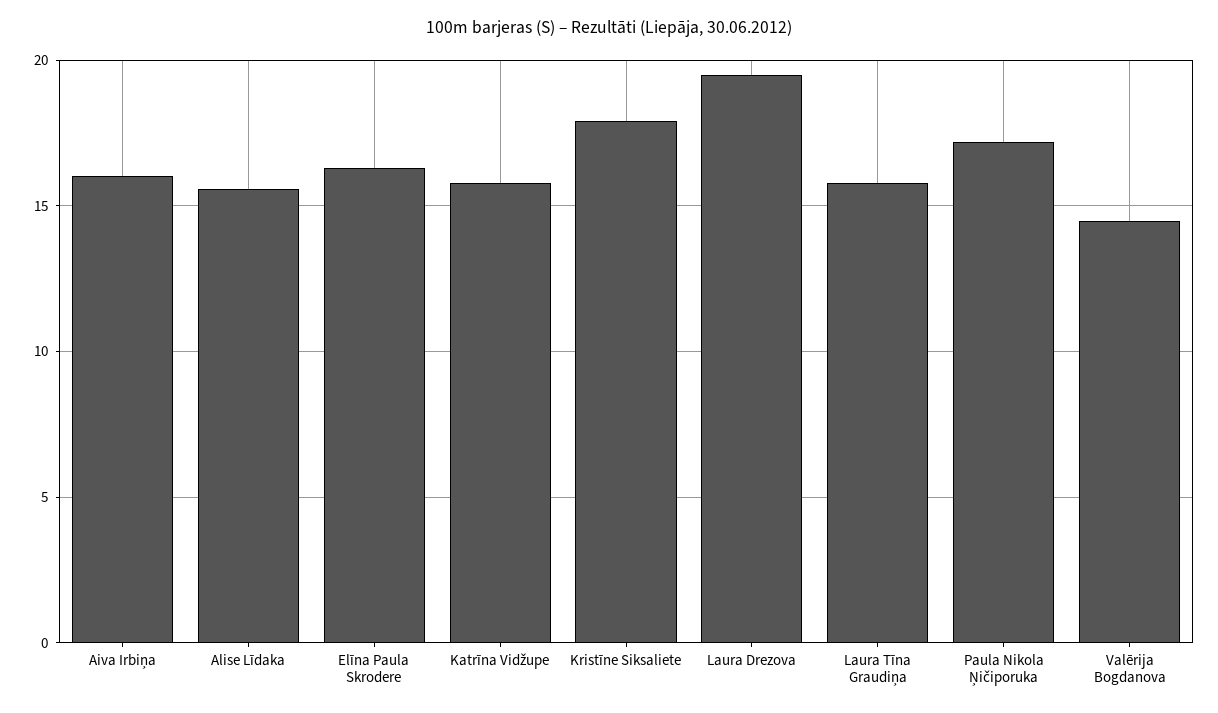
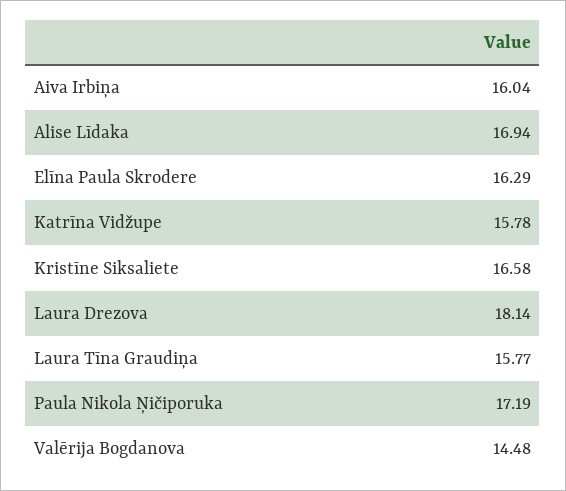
Alise Līdaka: 15.5 -> 16.94
Kristīne Siksaliete: 18 -> 16.58
Laura Drezova: 19.5 -> 18.14

